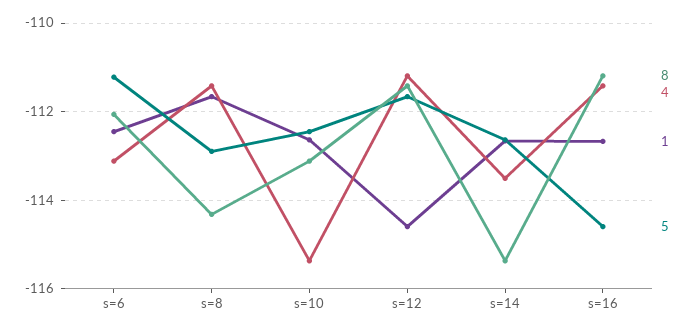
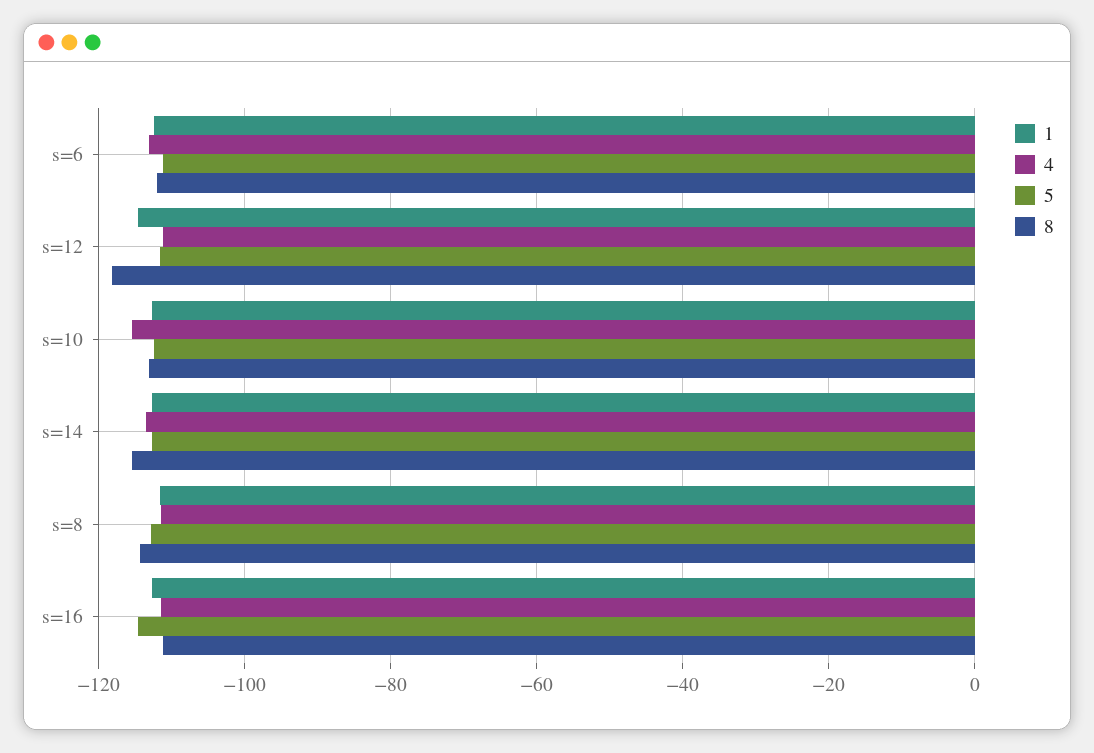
8, s=12: -111.4 -> -118

